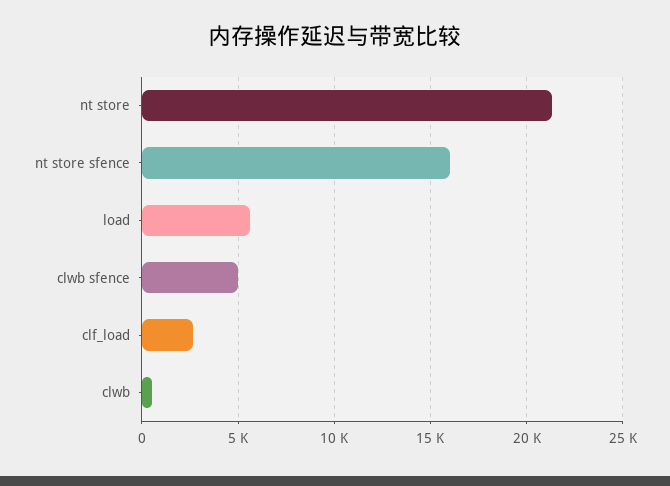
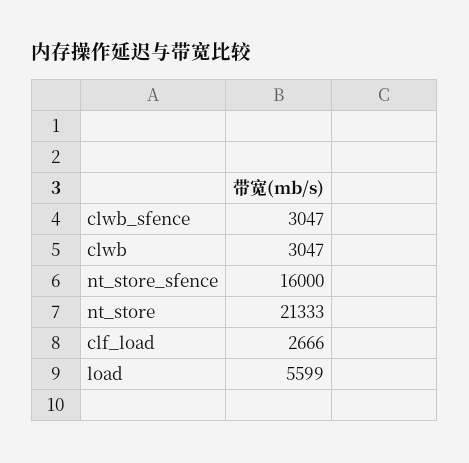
clwb sfence: 5000 -> 3047
clwb: 500 -> 3047

